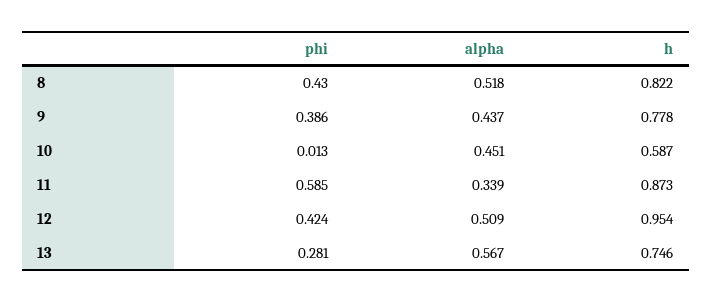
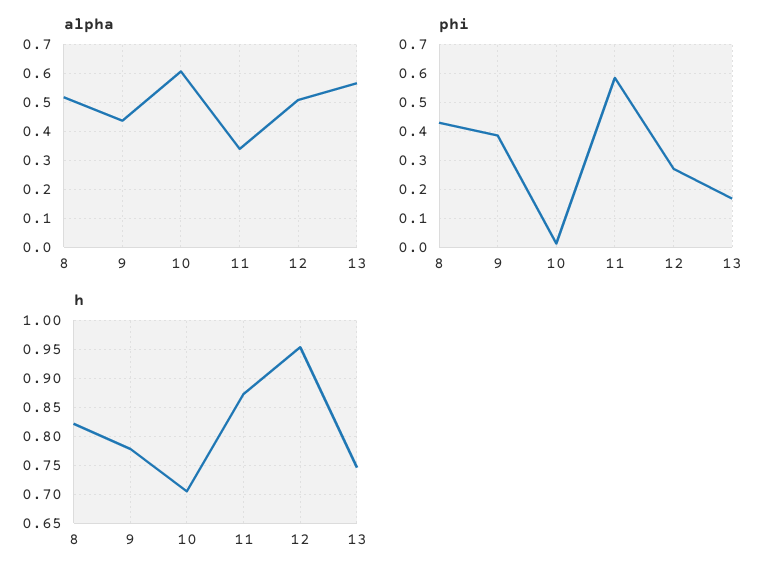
alpha, 10: 0.451 -> 0.6
h, 10: 0.587 -> 0.7
phi, 12: 0.424 -> 0.275
phi, 13: 0.281 -> 0.175

